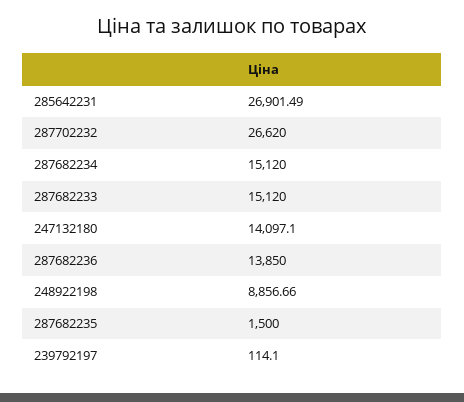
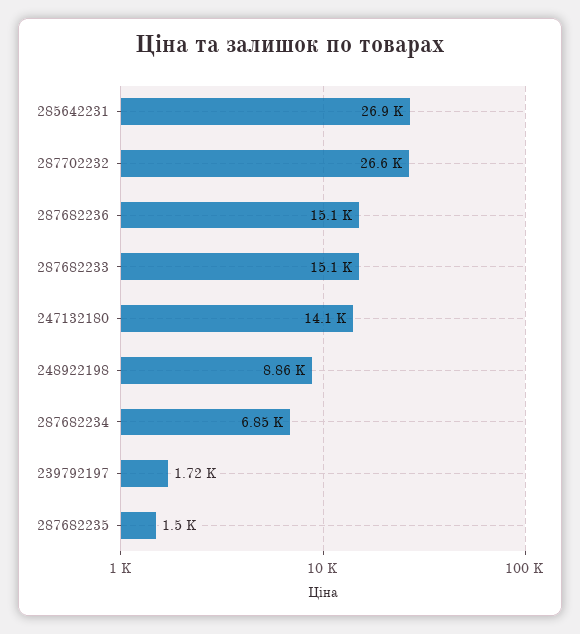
287682234: 15120 -> 6850
287682236: 13850 -> 15100
239792197: 114.1 -> 1720

